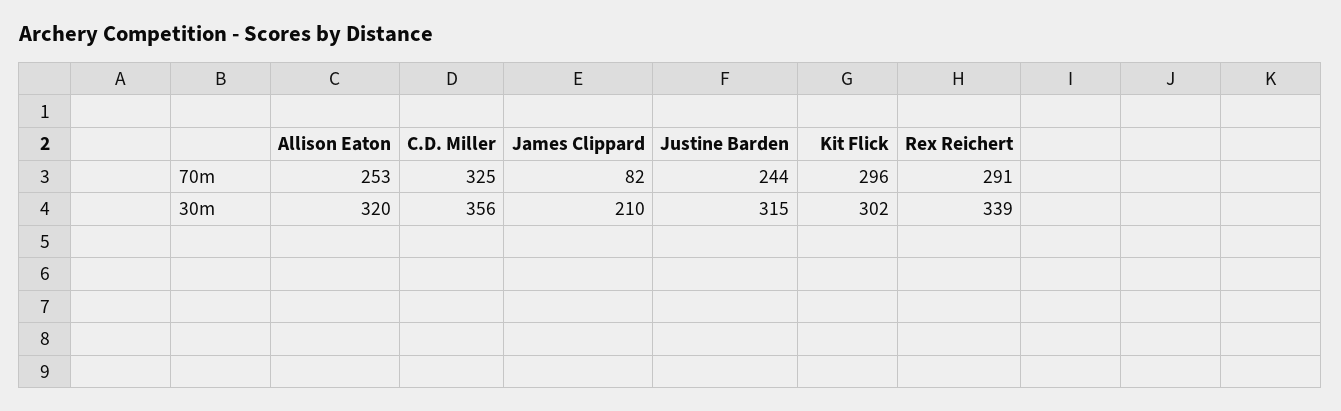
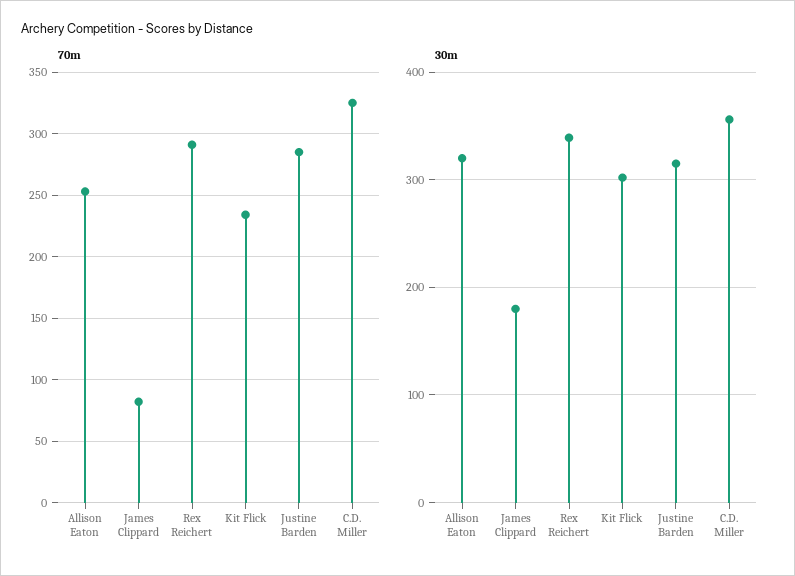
70m, Justine Barden: 244 -> 285
70m, Kit Flick: 296 -> 235
30m, James Clippard: 210 -> 180

